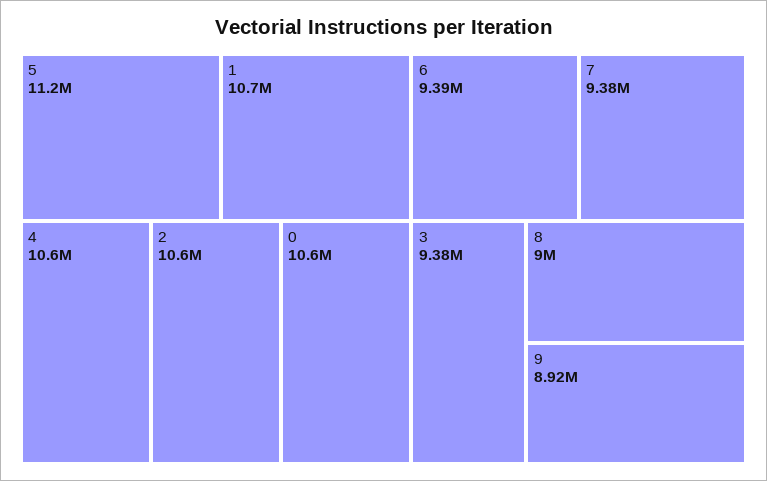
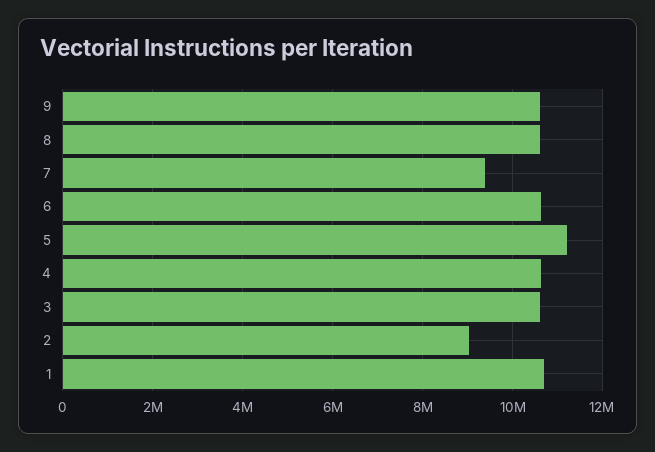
2: 10600000 -> 9000000
0: 10600000 -> none
6: 9390000 -> 10600000
3: 9380000 -> 10600000
8: 9000000 -> 10600000
9: 8920000 -> 10600000

